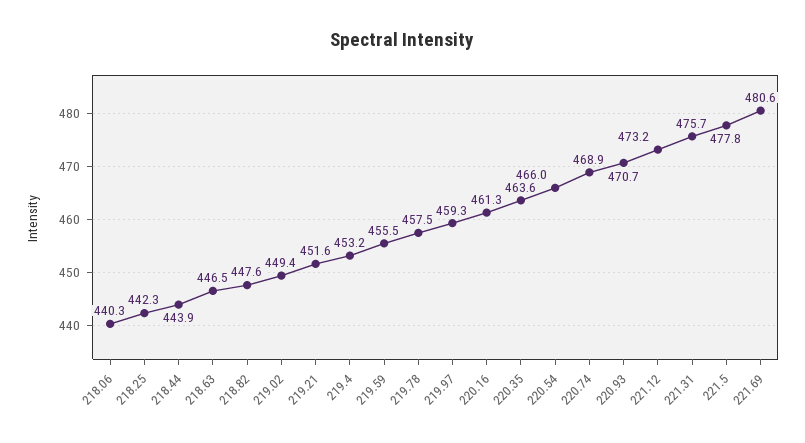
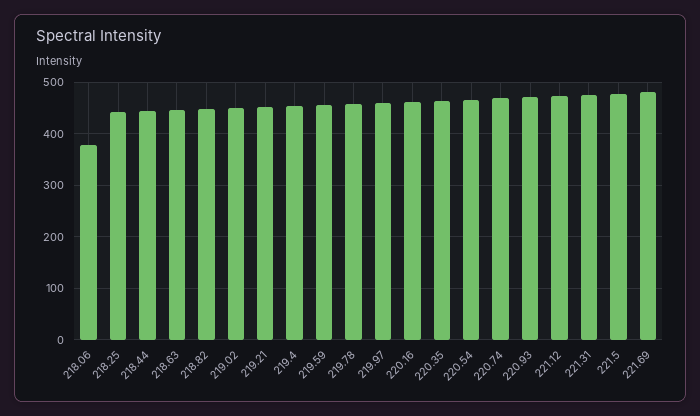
218.06: 440.3 -> 380

